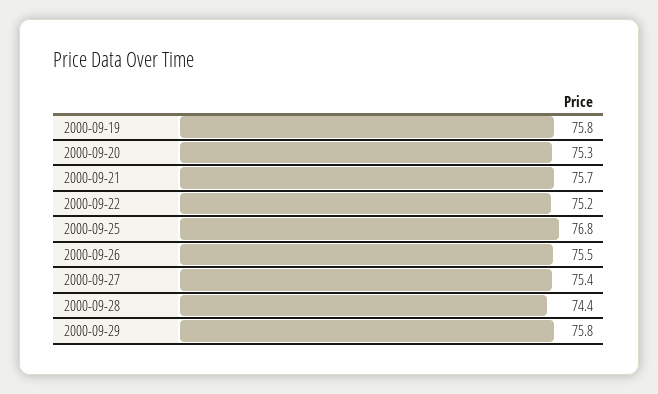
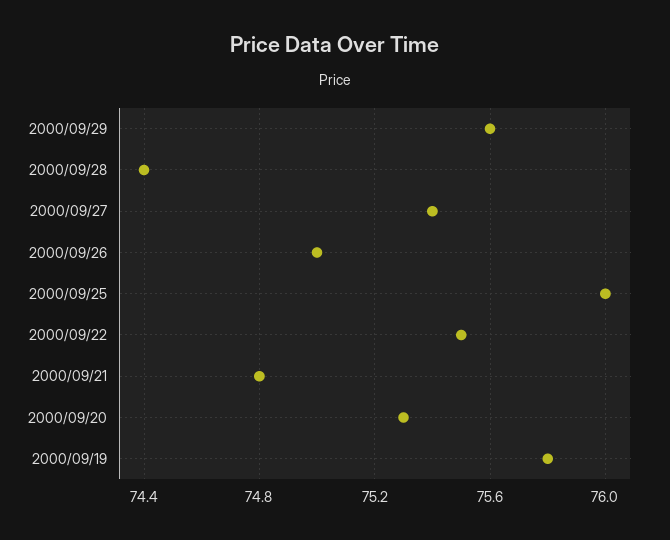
2000-09-21: 75.7 -> 74.8
2000-09-22: 75.2 -> 75.5
2000-09-25: 76.8 -> 76
2000-09-26: 75.5 -> 75
2000-09-29: 75.8 -> 75.6

